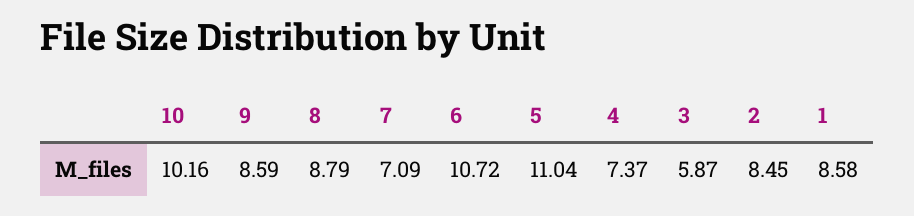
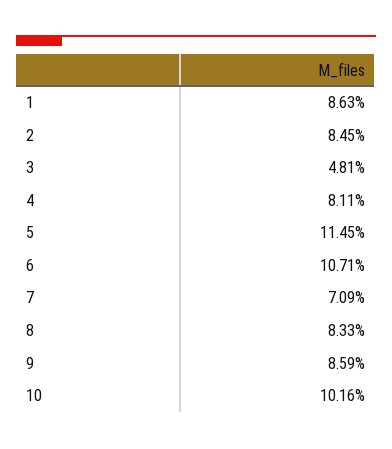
8: 8.79 -> 8.33
6: 10.72 -> 10.71
5: 11.04 -> 11.45
4: 7.37 -> 8.11
3: 5.87 -> 4.81
1: 8.58 -> 8.63

